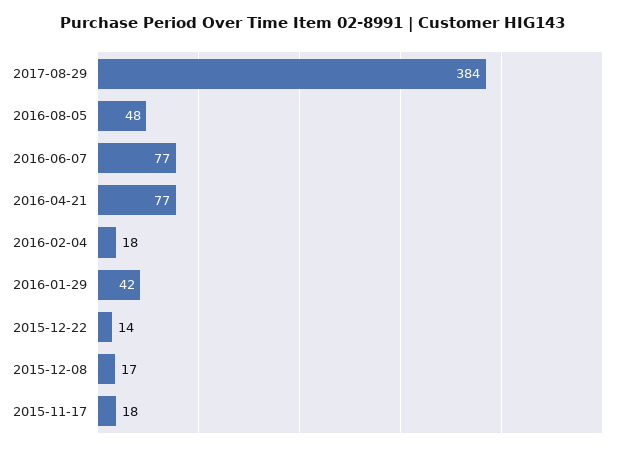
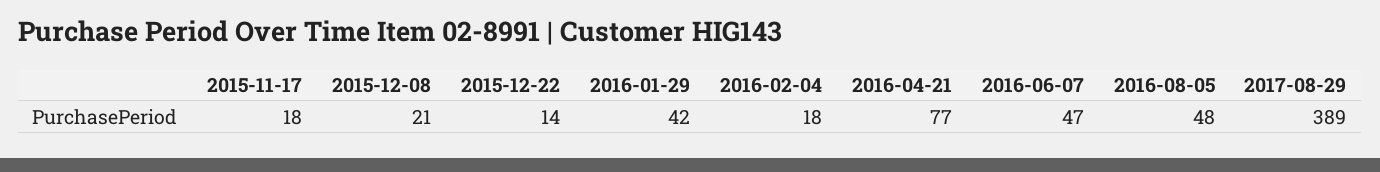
2017-08-29: 384 -> 389
2016-06-07: 77 -> 47
2015-12-08: 17 -> 21

